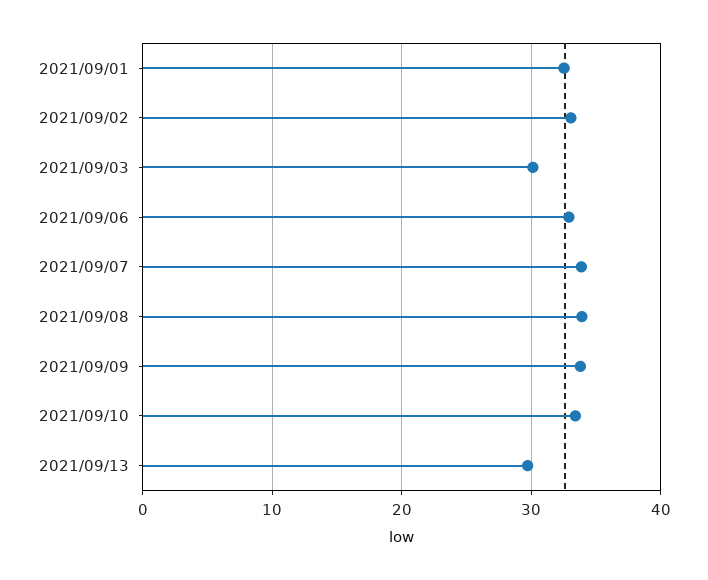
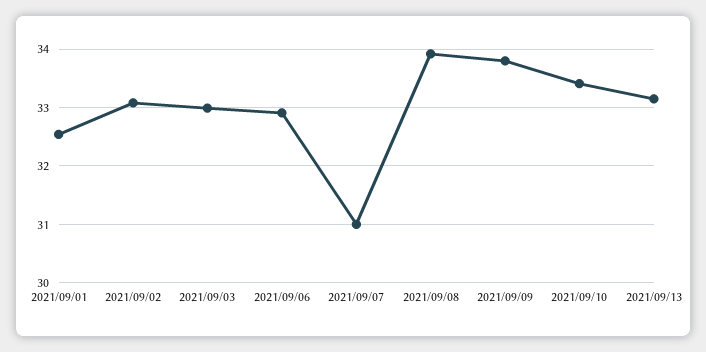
2021/09/03: 30 -> 33
2021/09/07: 34 -> 31
2021/09/13: 30 -> 33.2

